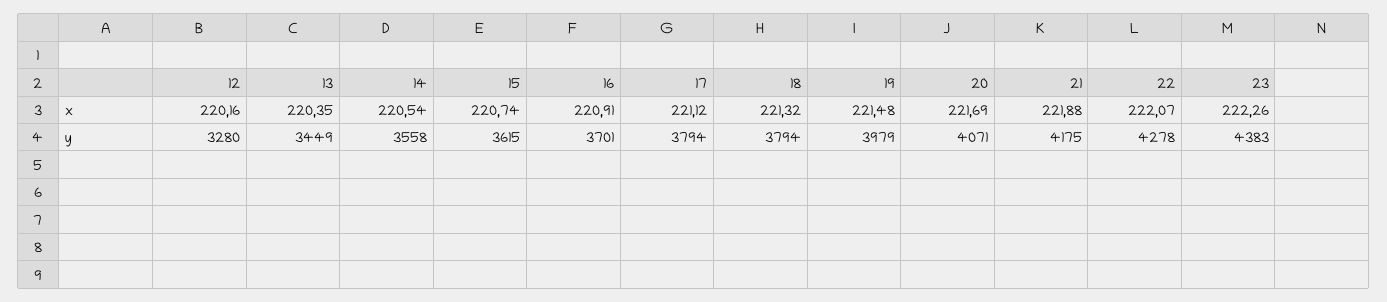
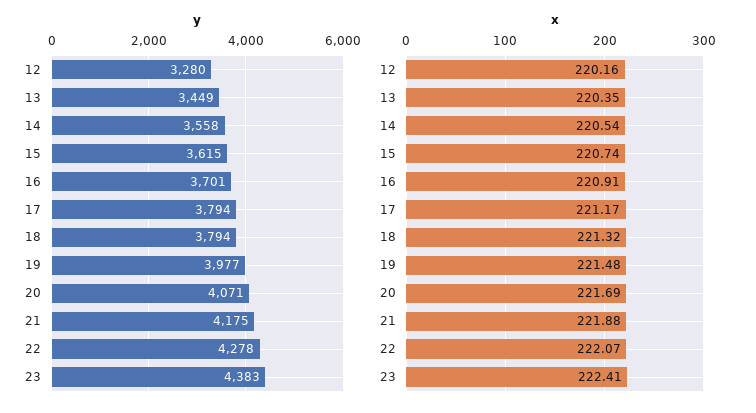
x, 17: 221.12 -> 221.17
x, 23: 222.26 -> 222.41
y, 19: 3979 -> 3977

